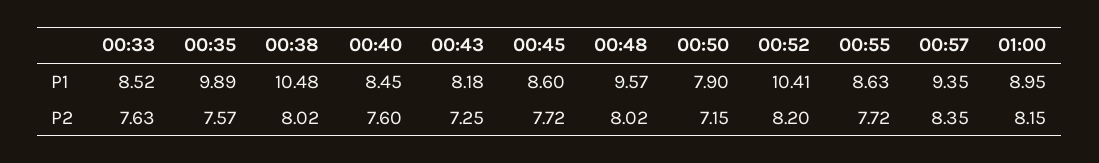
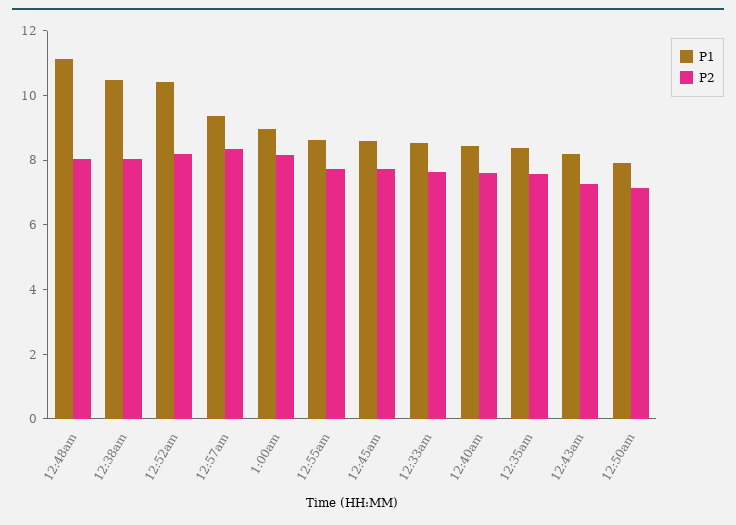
P1, 00:35: 9.89 -> 8.5
P1, 00:48: 9.57 -> 11

